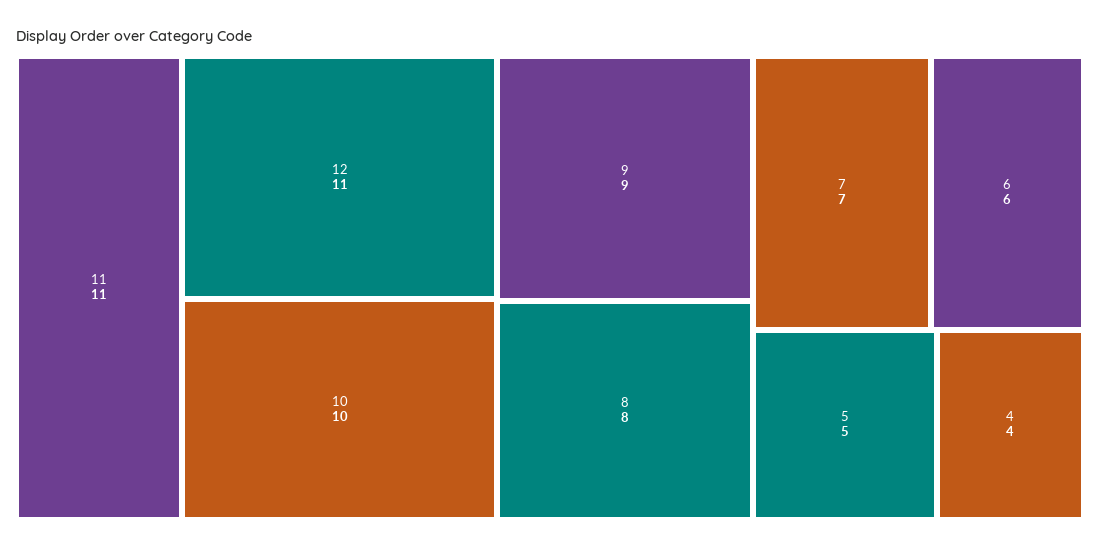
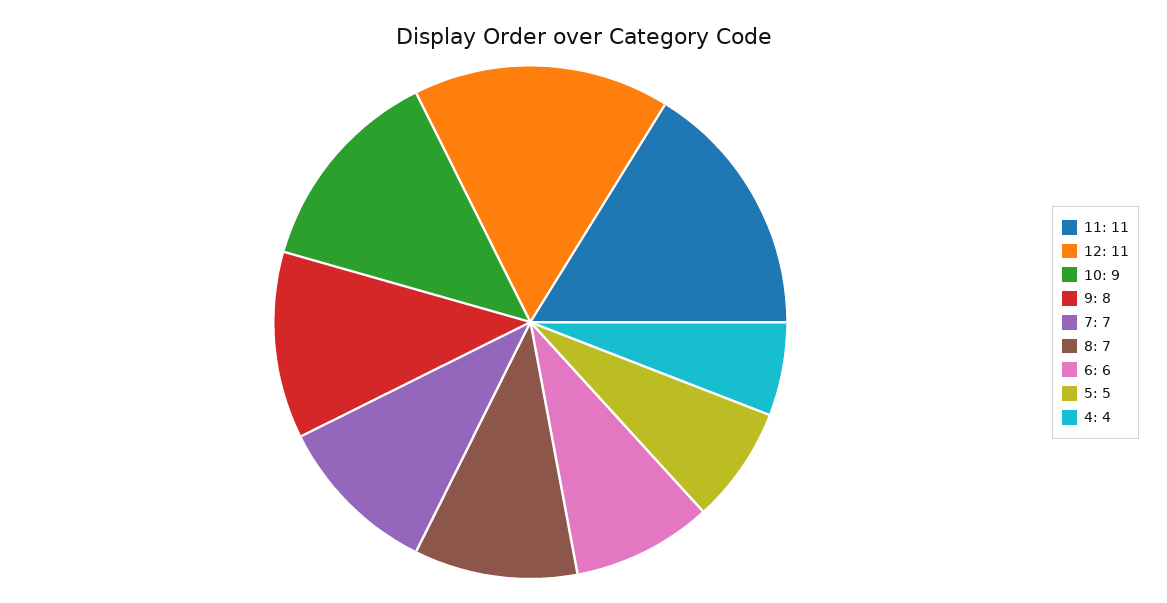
10: 10 -> 9
9: 9 -> 8
8: 8 -> 7

